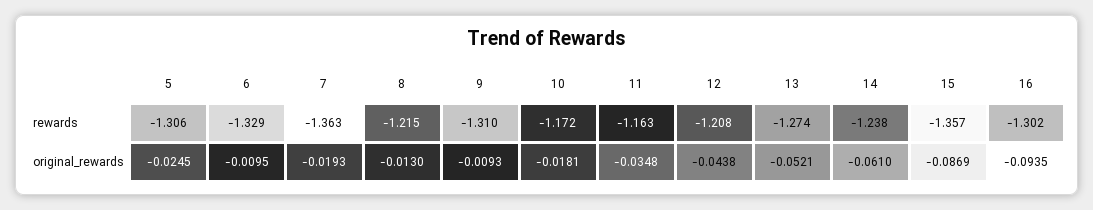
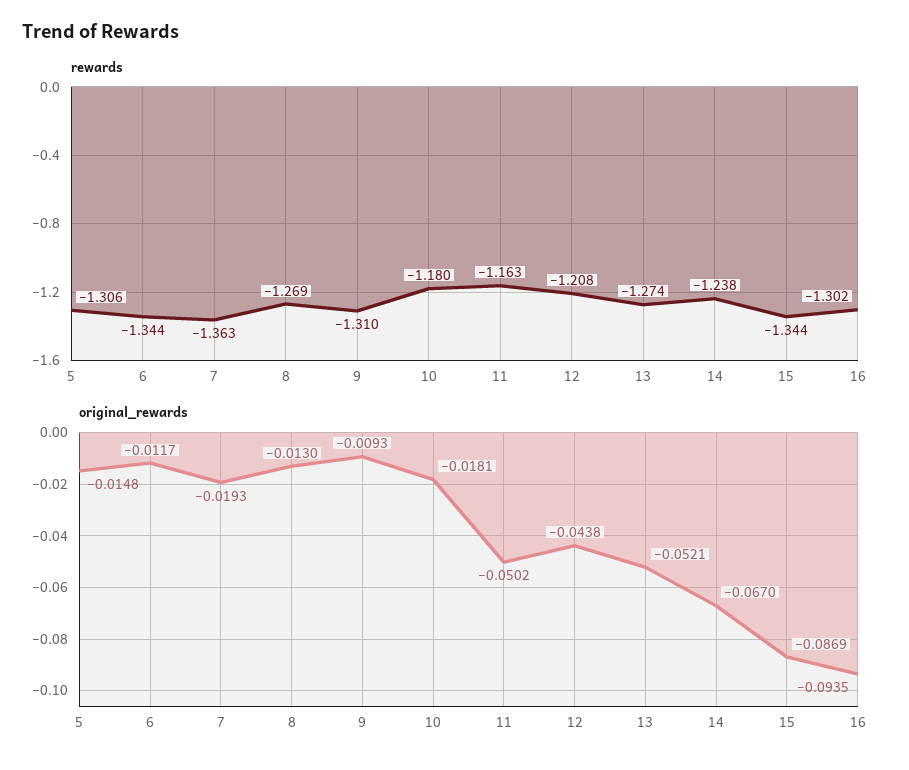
rewards, 6: -1.329 -> -1.344
rewards, 8: -1.215 -> -1.269
rewards, 10: -1.172 -> -1.18
rewards, 15: -1.357 -> -1.344
original_rewards, 5: -0.0245 -> -0.0148
original_rewards, 6: -0.0095 -> -0.0117
original_rewards, 11: -0.0348 -> -0.0502
original_rewards, 14: -0.061 -> -0.067

